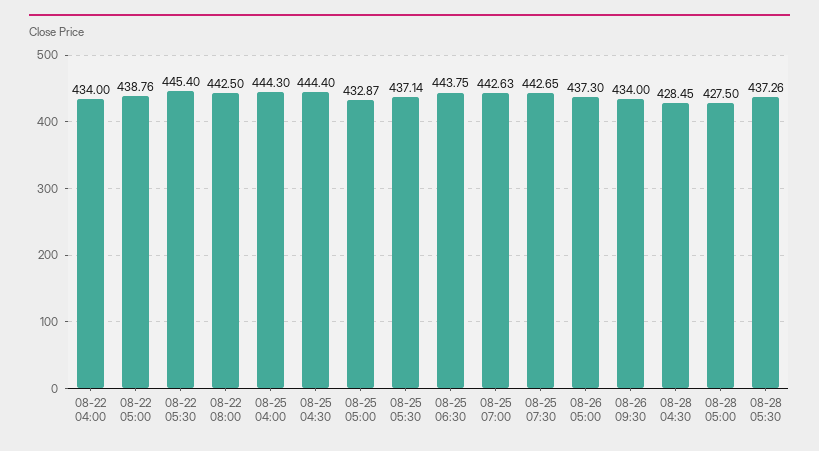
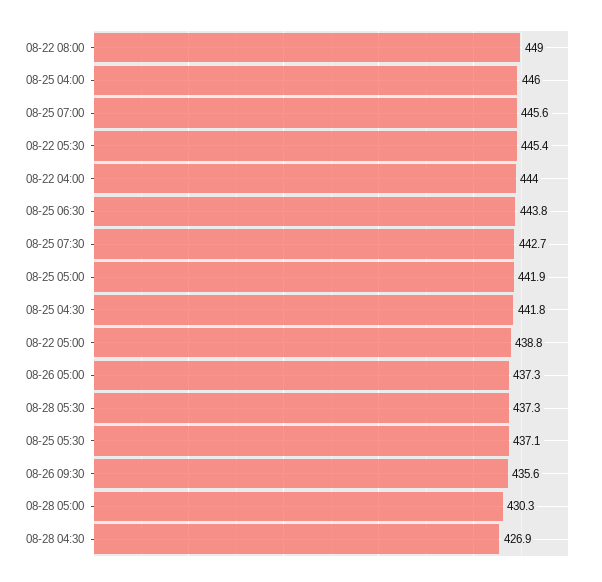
08-22 04:00: 434 -> 444
08-22 08:00: 442.5 -> 449
08-25 04:00: 444.3 -> 446
08-25 04:30: 444.4 -> 441.8
08-25 05:00: 432.87 -> 441.9
08-25 07:00: 442.63 -> 445.6
08-26 09:30: 434 -> 435.6
08-28 04:30: 428.45 -> 426.9
08-28 05:00: 427.5 -> 430.3

